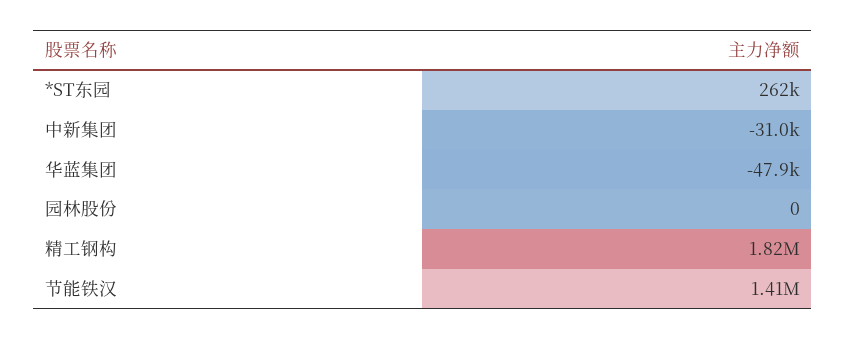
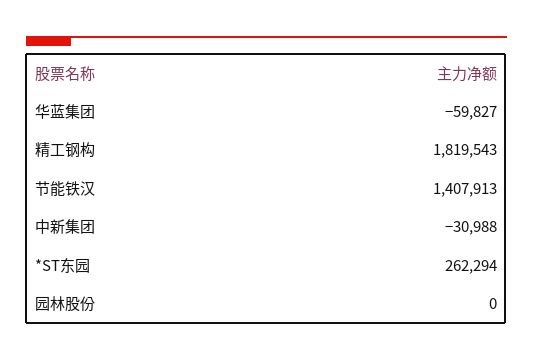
华蓝集团: -47900 -> -59827

